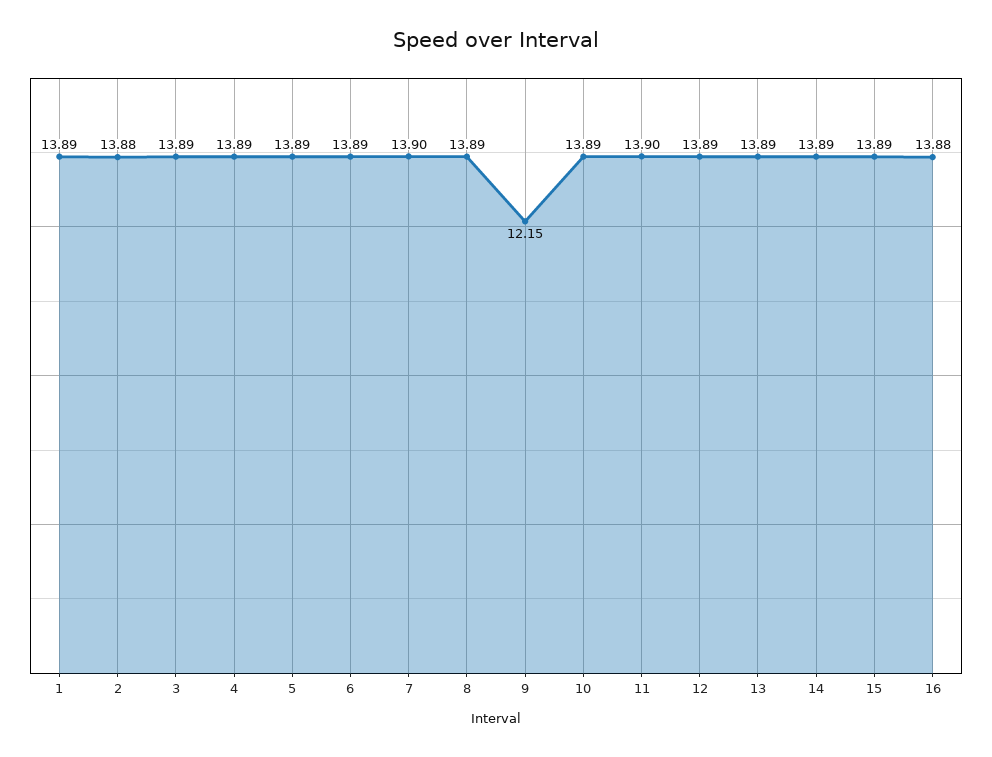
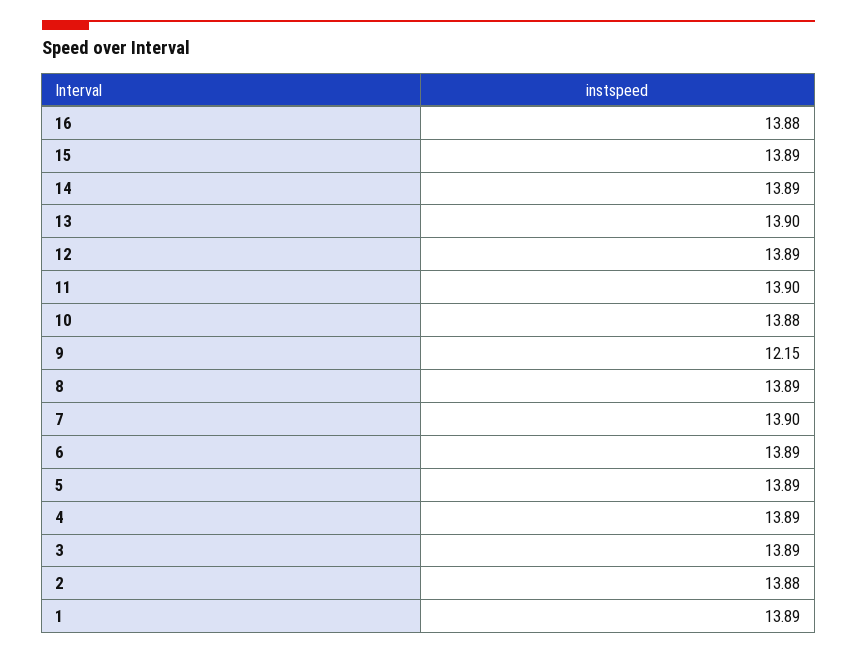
10: 13.89 -> 13.88
13: 13.89 -> 13.9

